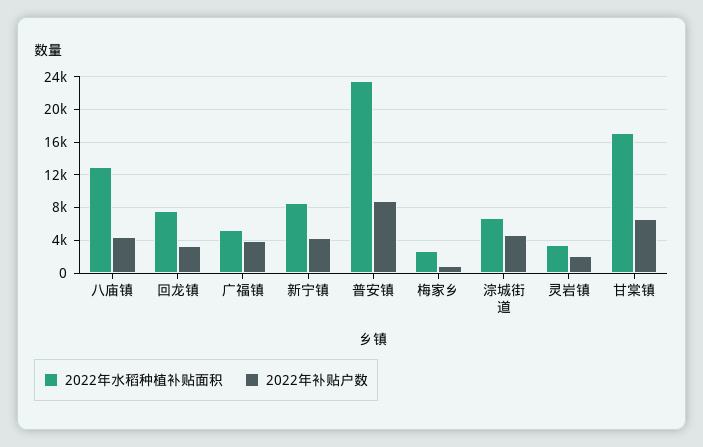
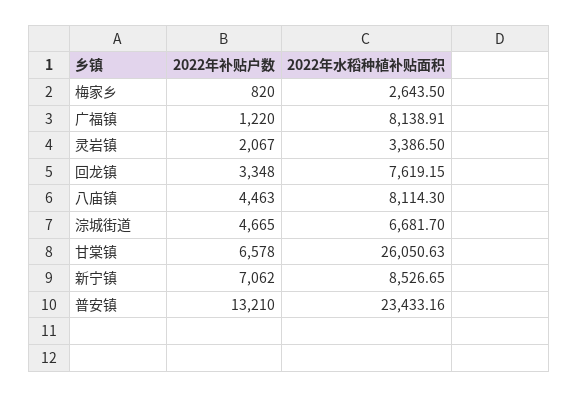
2022年水稻种植补贴面积, 八庙镇: 13000 -> 8114.3
2022年水稻种植补贴面积, 广福镇: 5000 -> 8138.91
2022年补贴户数, 广福镇: 4000 -> 1220
2022年补贴户数, 新宁镇: 4000 -> 7062
2022年补贴户数, 普安镇: 9000 -> 13210
2022年水稻种植补贴面积, 甘棠镇: 17000 -> 26050.63

